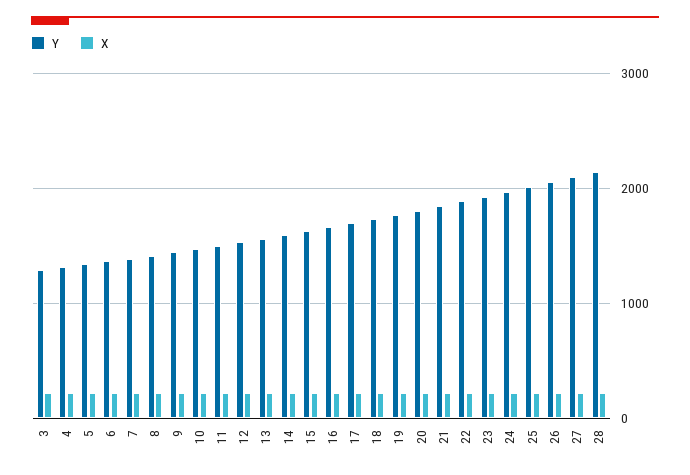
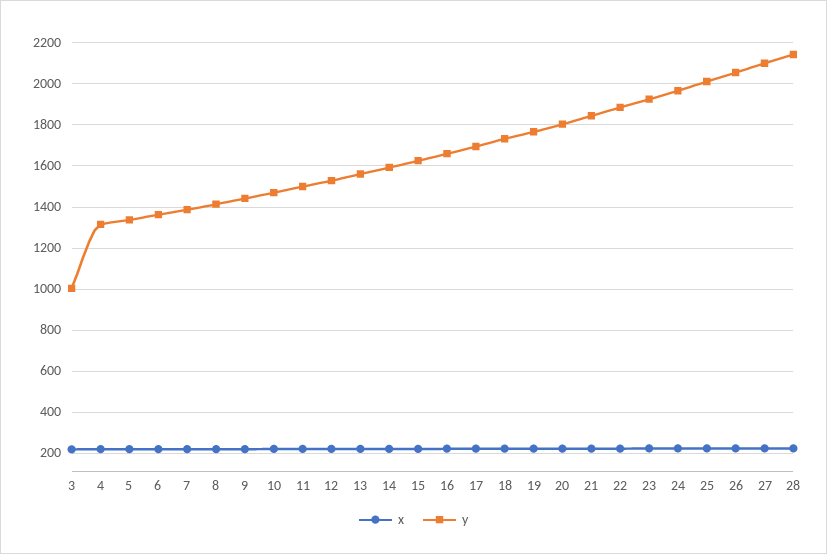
Y, 3: 1300 -> 1000

